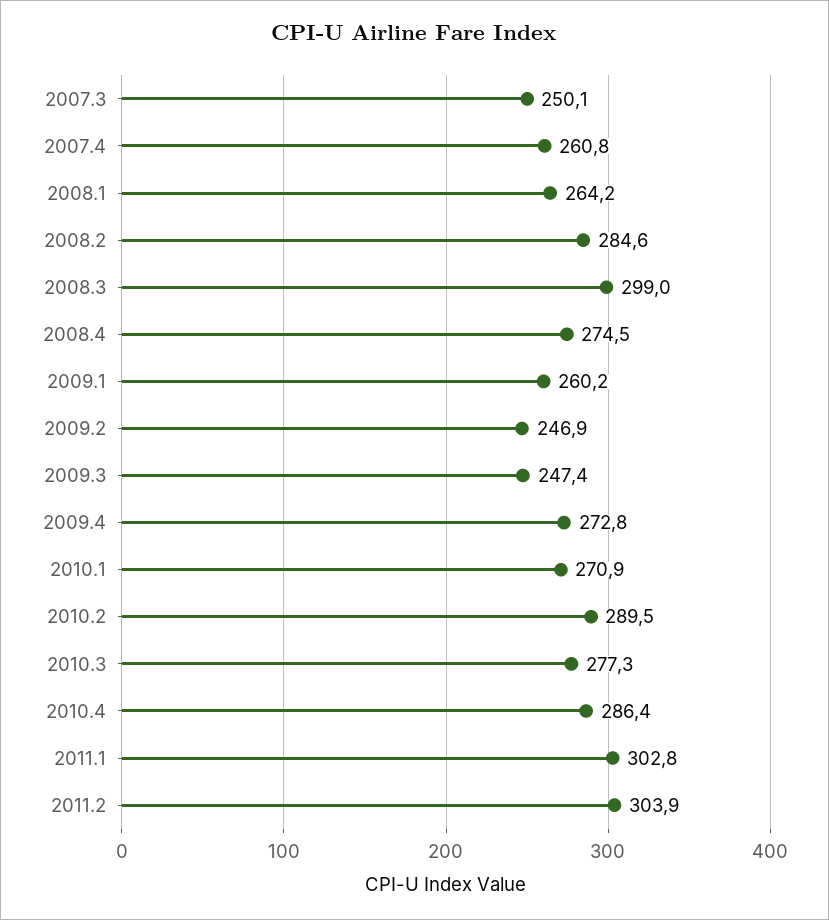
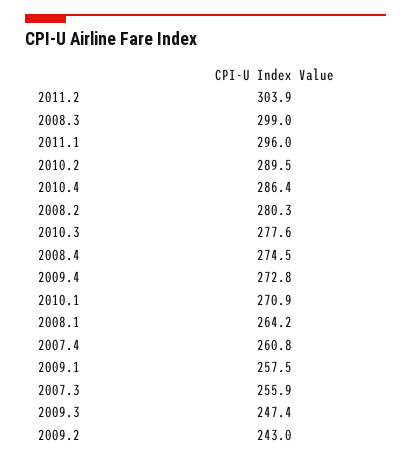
2007.3: 250.1 -> 255.9
2008.2: 284.6 -> 280.3
2009.1: 260.2 -> 257.5
2009.2: 246.9 -> 243
2010.3: 277.3 -> 277.6
2011.1: 302.8 -> 296

